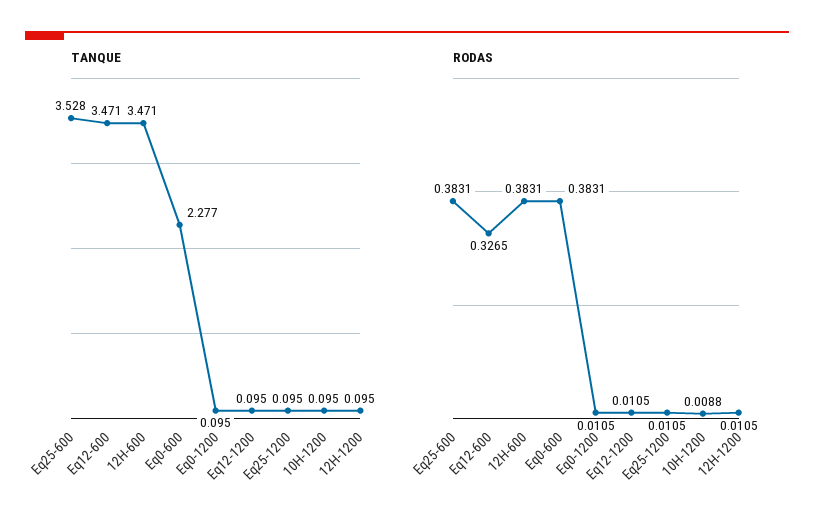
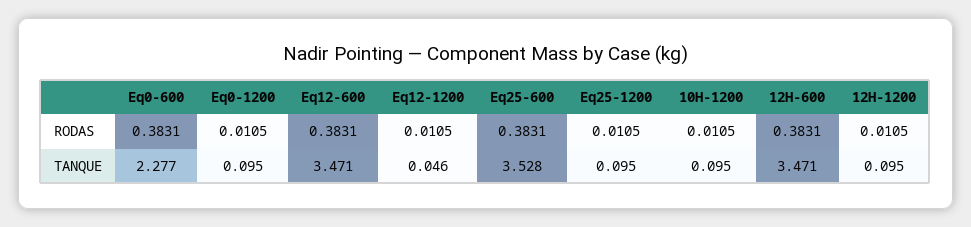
TANQUE, Eq12-1200: 0.095 -> 0.046
RODAS, Eq12-600: 0.3265 -> 0.3831
RODAS, 10H-1200: 0.0088 -> 0.0105

